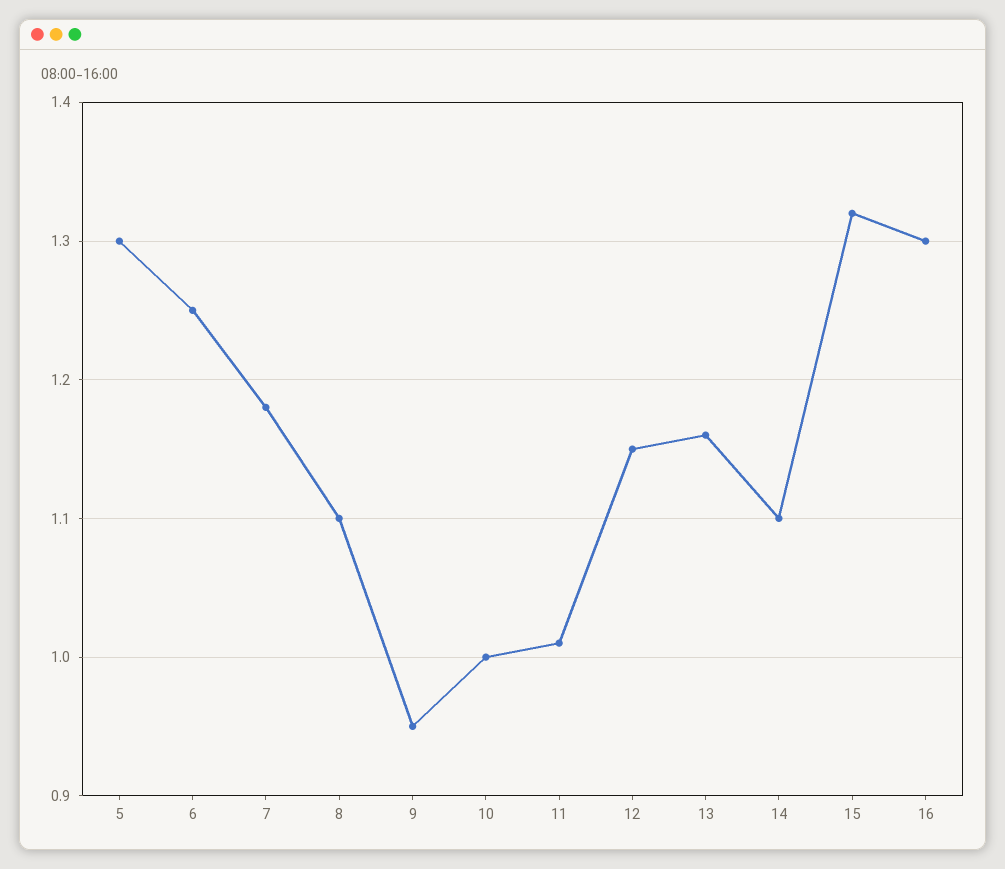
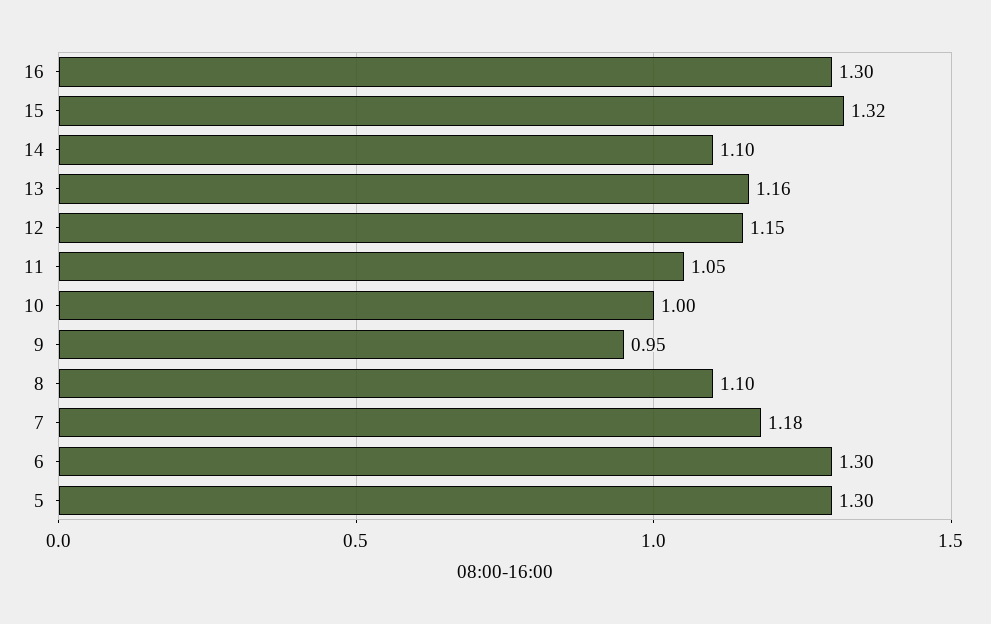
6: 1.25 -> 1.3
11: 1.01 -> 1.05

